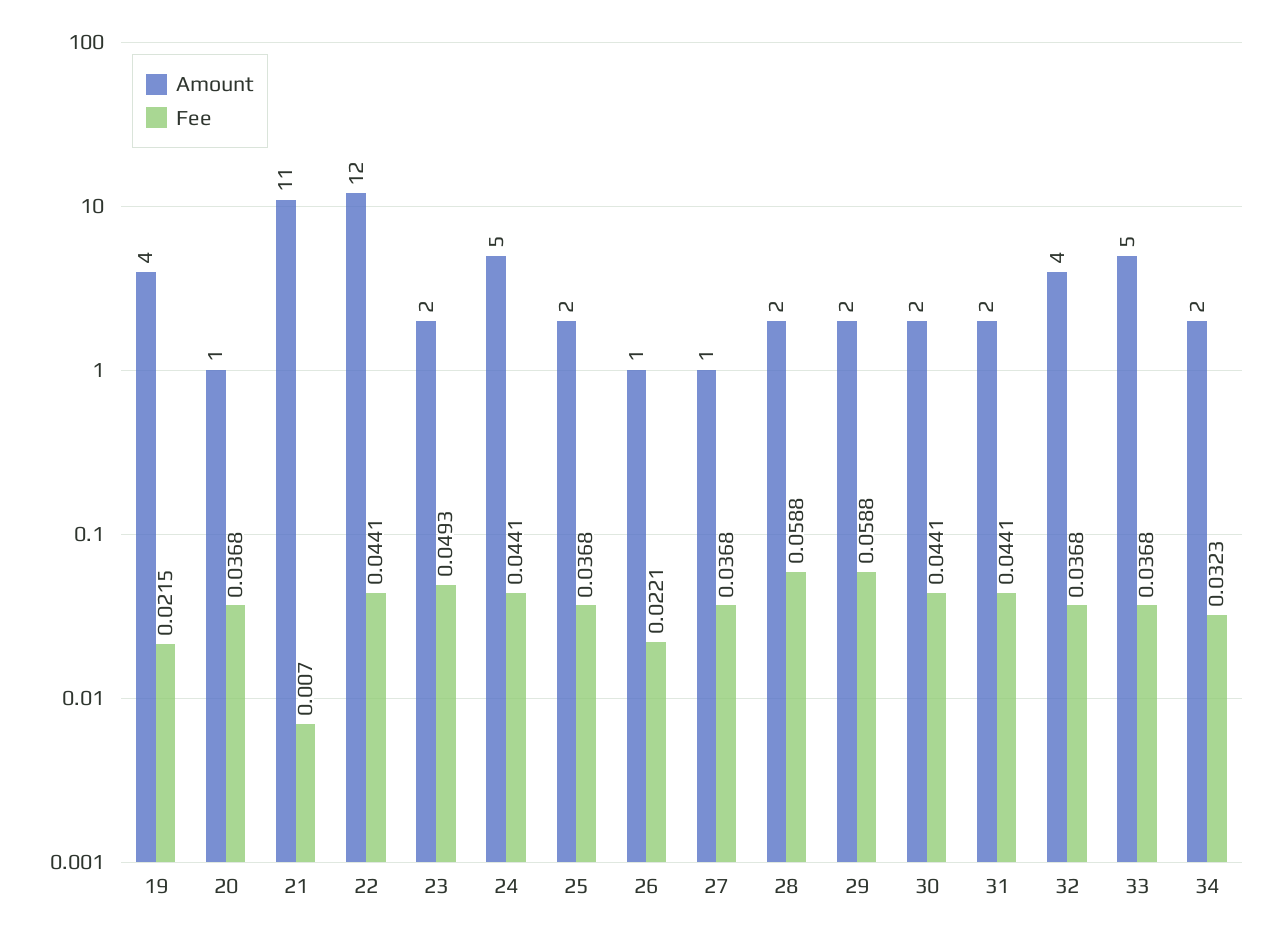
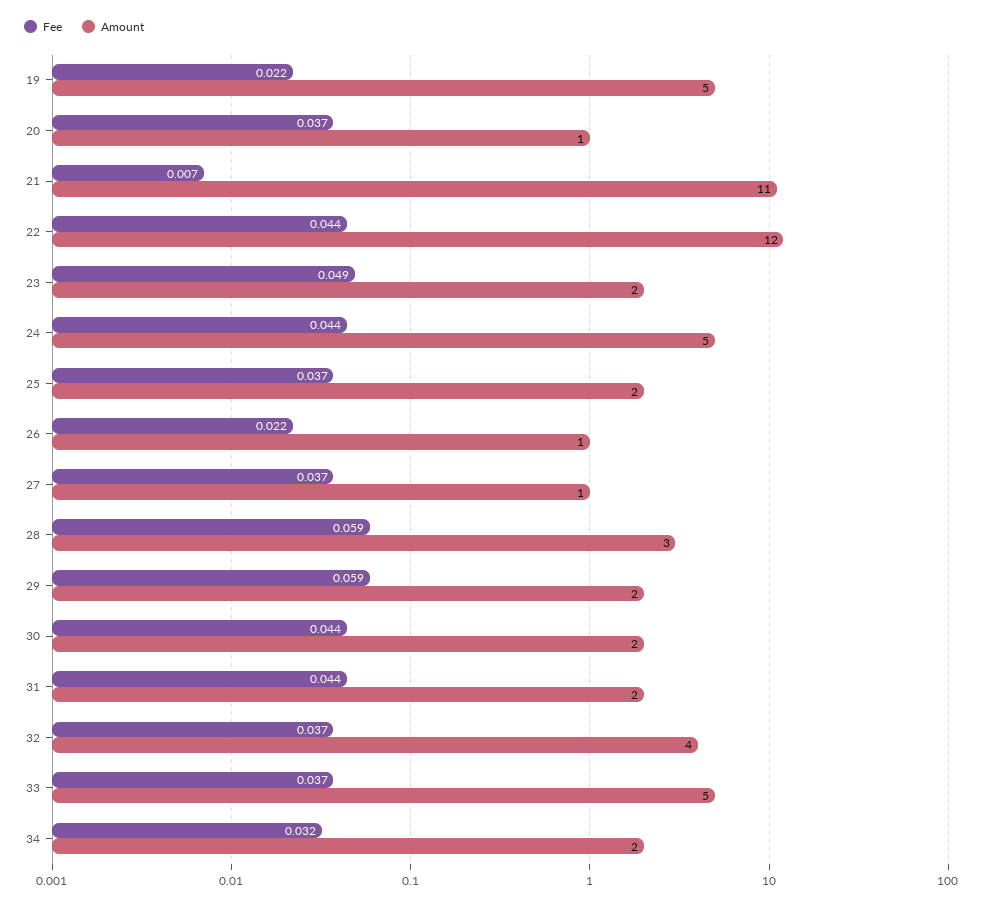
Amount, 19: 4 -> 5
Amount, 28: 2 -> 3

